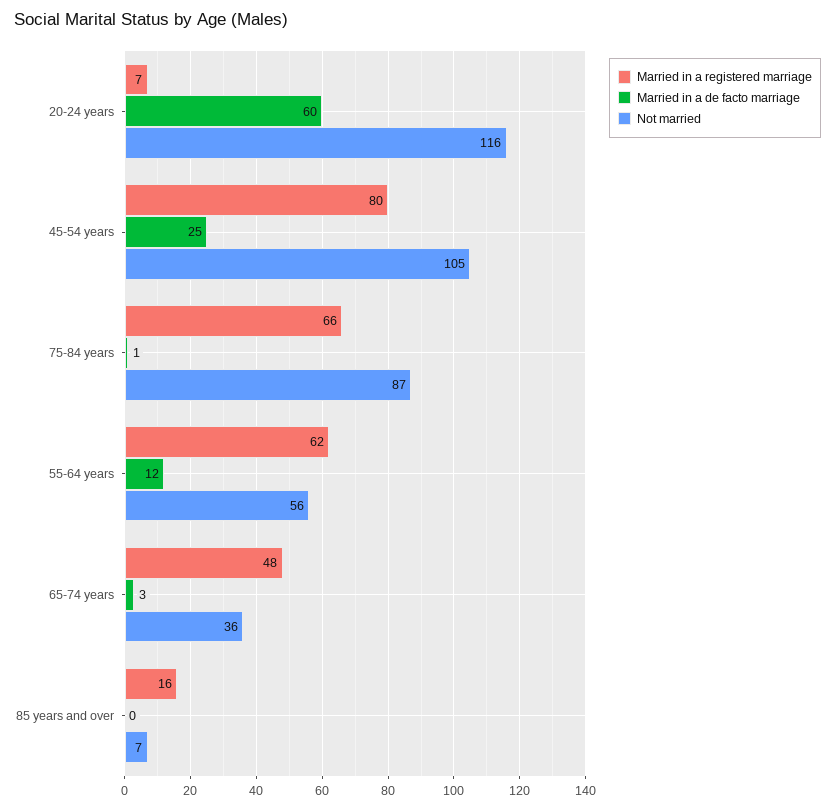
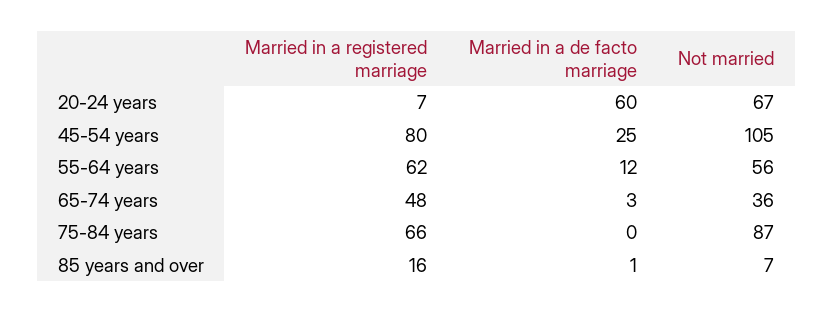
Not married, 20-24 years: 116 -> 67
Married in a de facto marriage, 75-84 years: 1 -> 0
Married in a de facto marriage, 85 years and over: 0 -> 1

